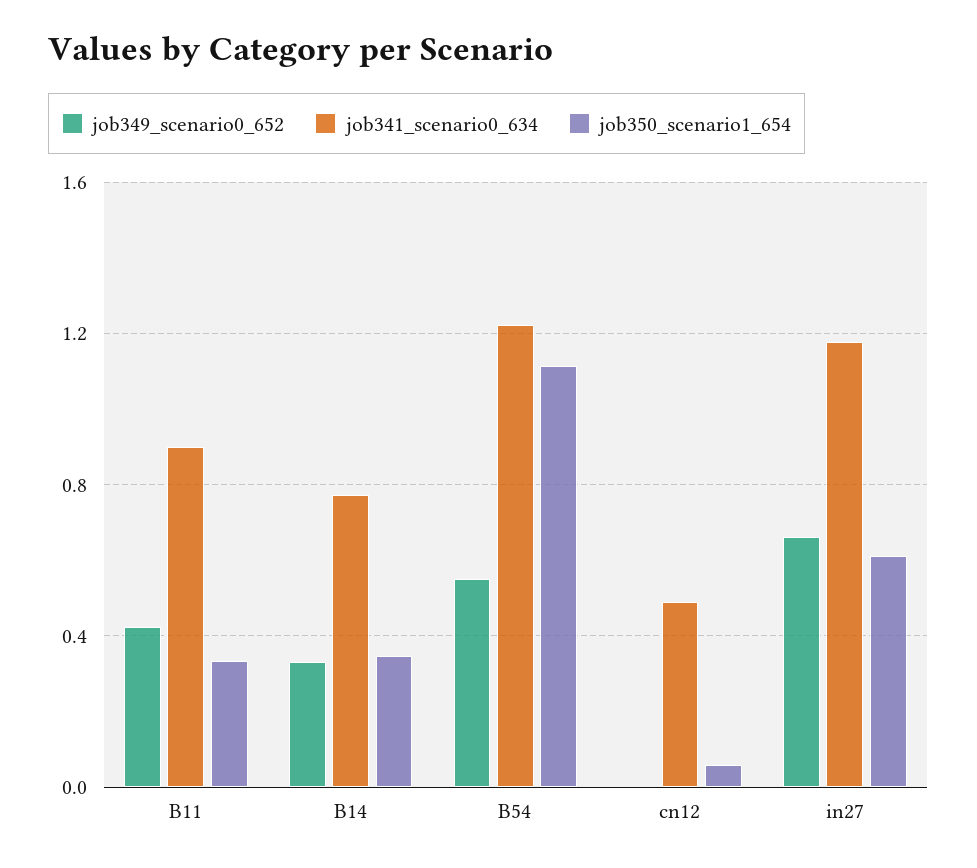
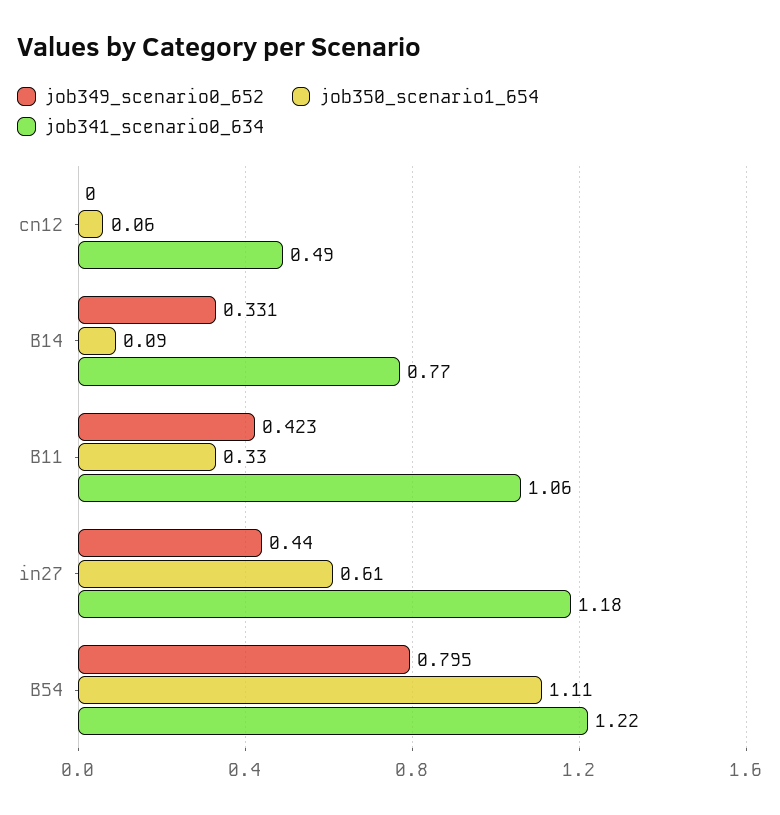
job341_scenario0_634, B11: 0.9 -> 1.06
job350_scenario1_654, B14: 0.35 -> 0.09
job349_scenario0_652, B54: 0.55 -> 0.795
job349_scenario0_652, in27: 0.65 -> 0.44

